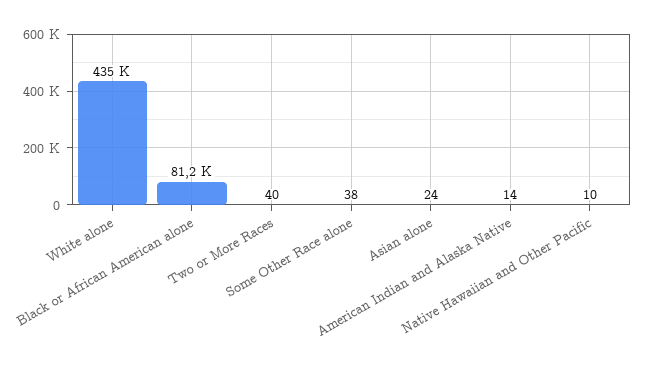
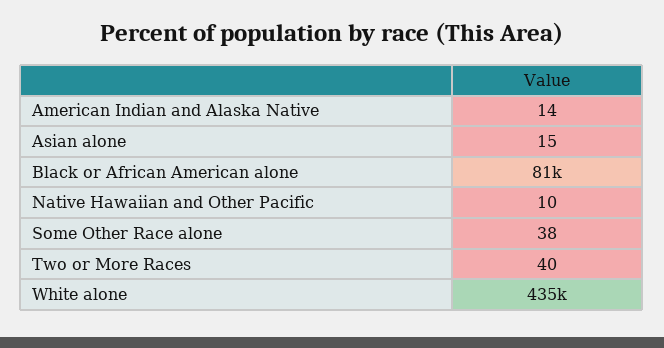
Asian alone: 24 -> 15

